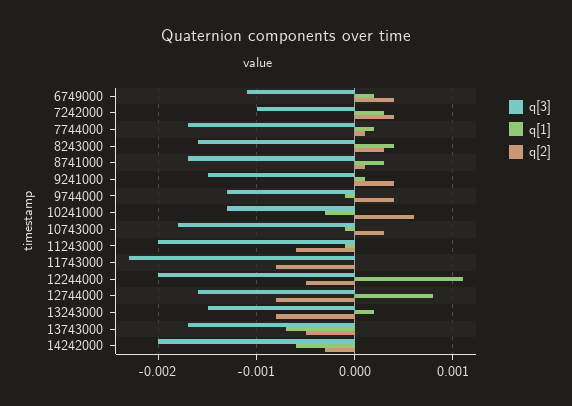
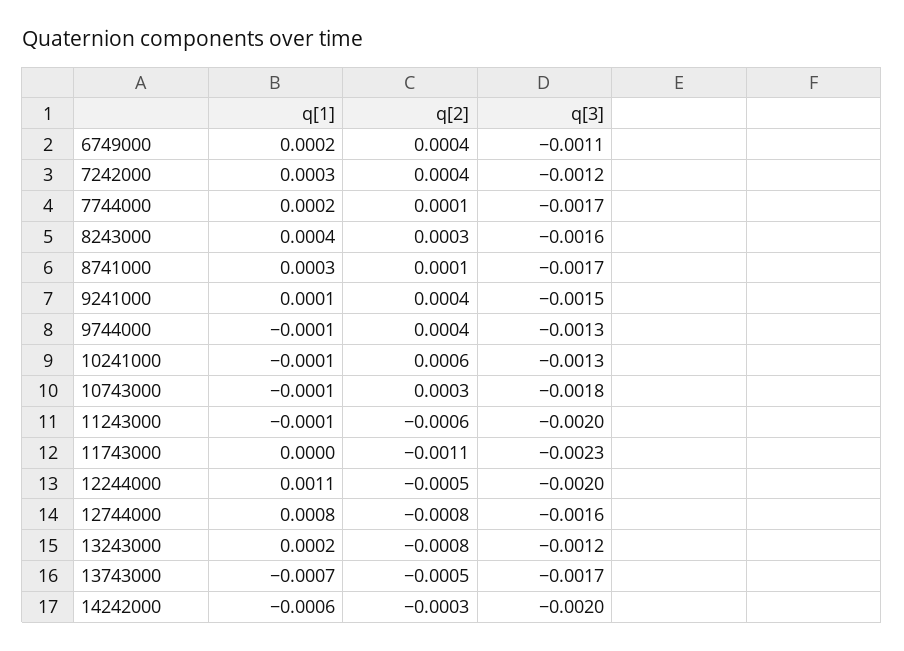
q[3], 7242000: -0.001 -> -0.0012
q[1], 10241000: -0.0003 -> -0.0001
q[2], 11743000: -0.0008 -> -0.0011
q[3], 13243000: -0.0015 -> -0.0012

